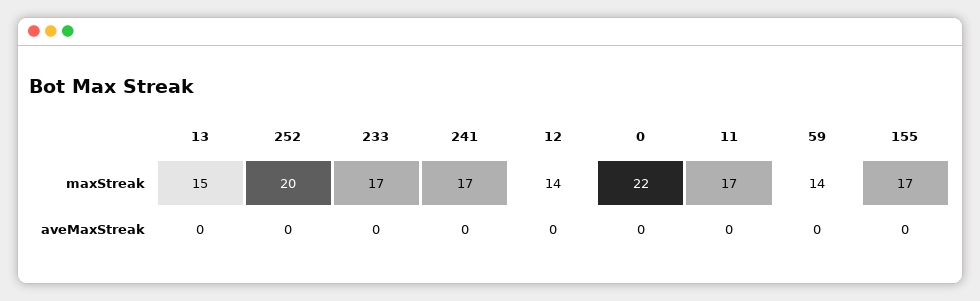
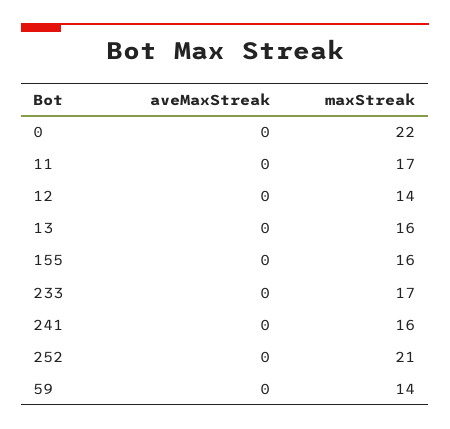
13, maxStreak: 15 -> 16
252, maxStreak: 20 -> 21
241, maxStreak: 17 -> 16
155, maxStreak: 17 -> 16

